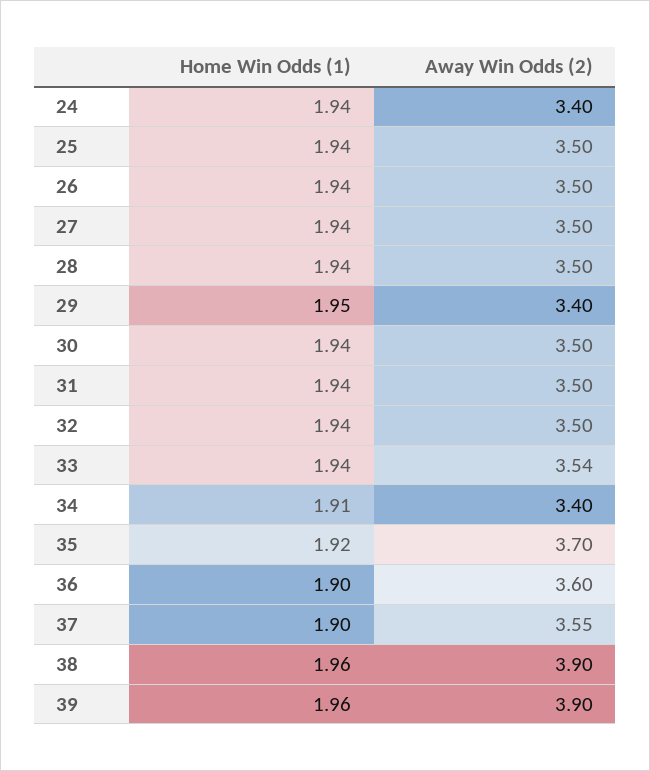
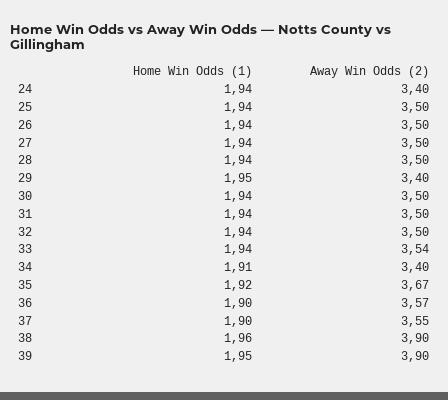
Away Win Odds (2), 35: 3.7 -> 3.67
Away Win Odds (2), 36: 3.6 -> 3.57
Home Win Odds (1), 39: 1.96 -> 1.95

